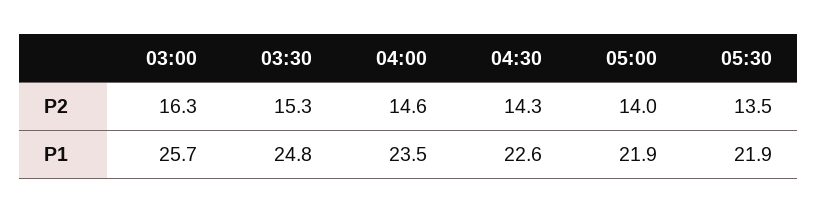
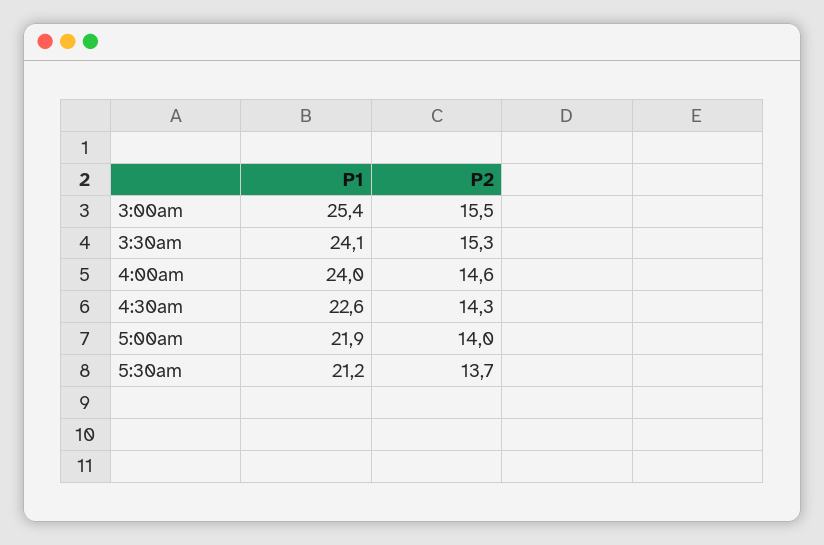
03:00, P2: 16.3 -> 15.5
05:30, P2: 13.5 -> 13.7
03:00, P1: 25.7 -> 25.4
03:30, P1: 24.8 -> 24.1
04:00, P1: 23.5 -> 24
05:30, P1: 21.9 -> 21.2

